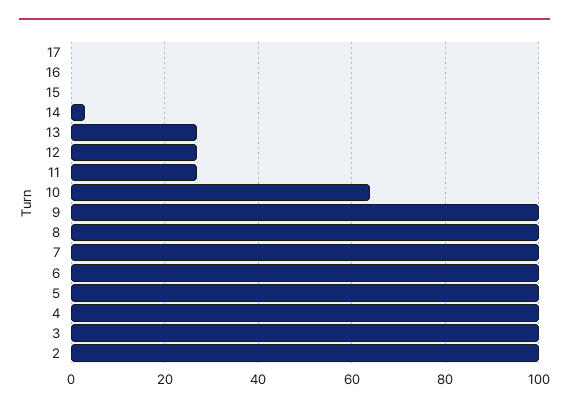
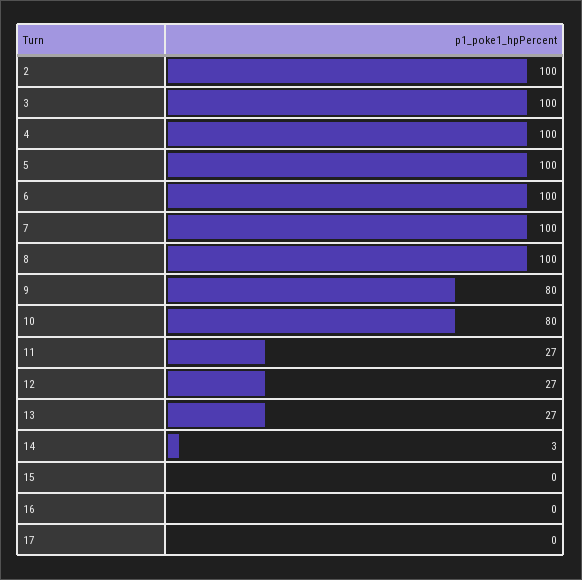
10: 65 -> 80
9: 100 -> 80

